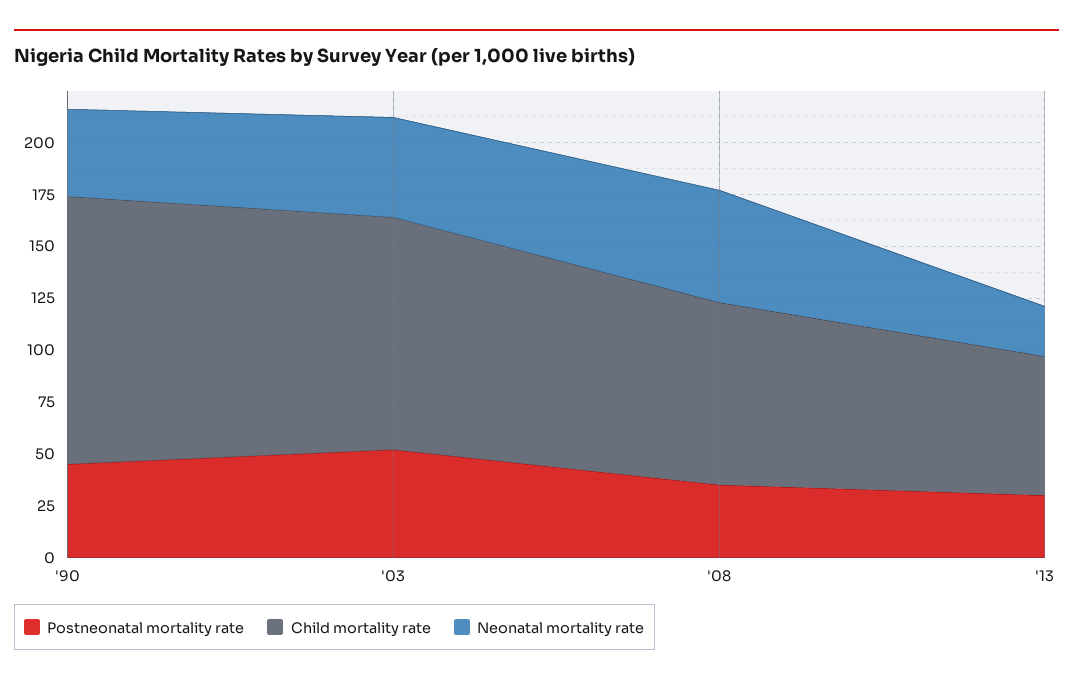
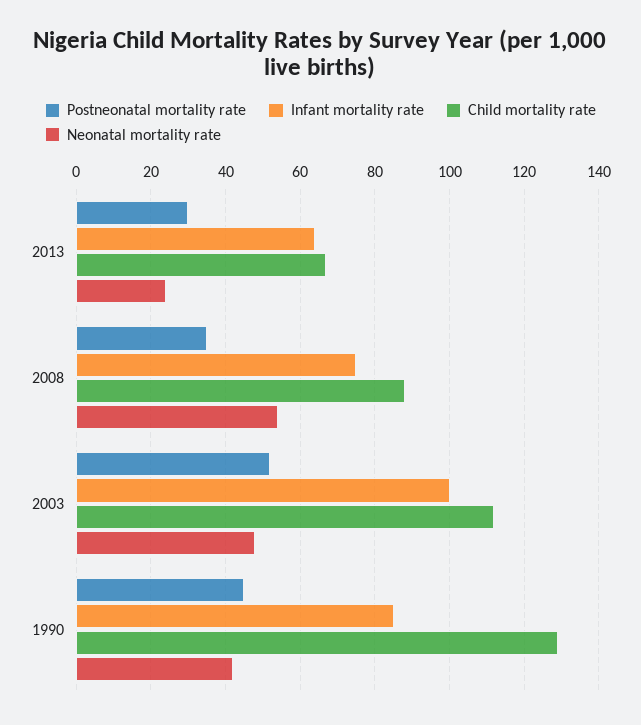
Infant mortality rate, '13: none -> 65
Infant mortality rate, '08: none -> 75
Infant mortality rate, '03: none -> 100
Infant mortality rate, '90: none -> 85

